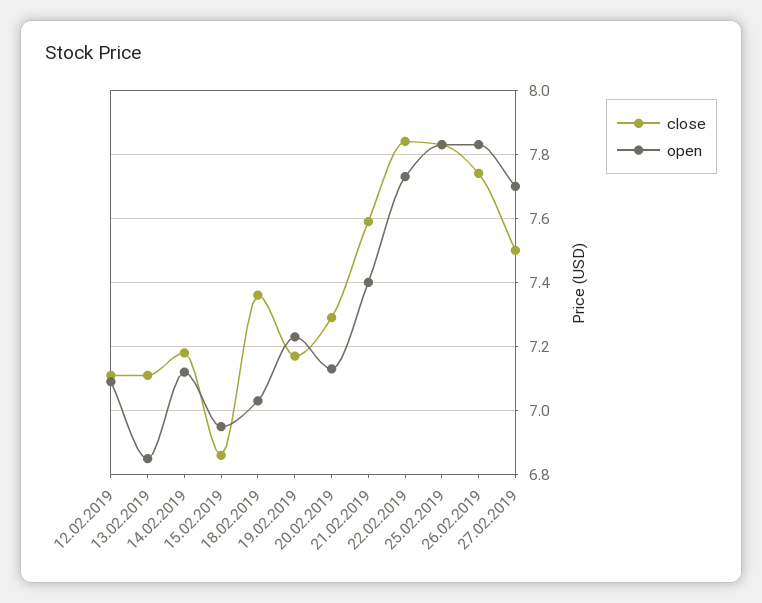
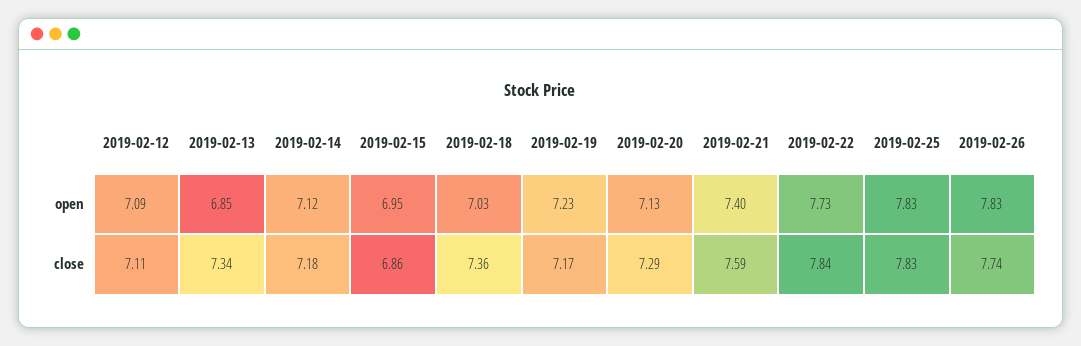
close, 13.02.2019: 7.1 -> 7.34
close, 27.02.2019: 7.5 -> none
open, 27.02.2019: 7.7 -> none

